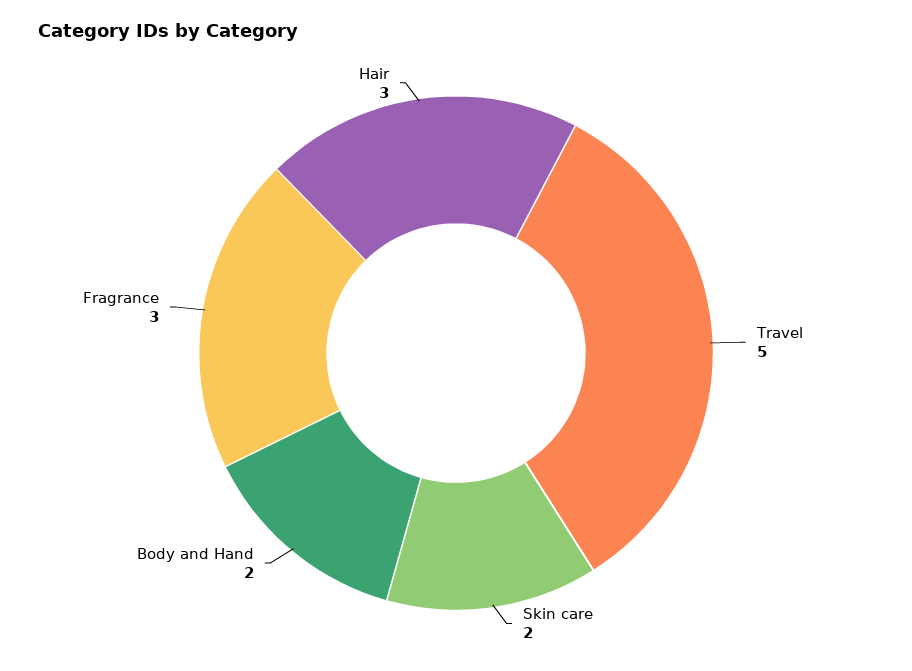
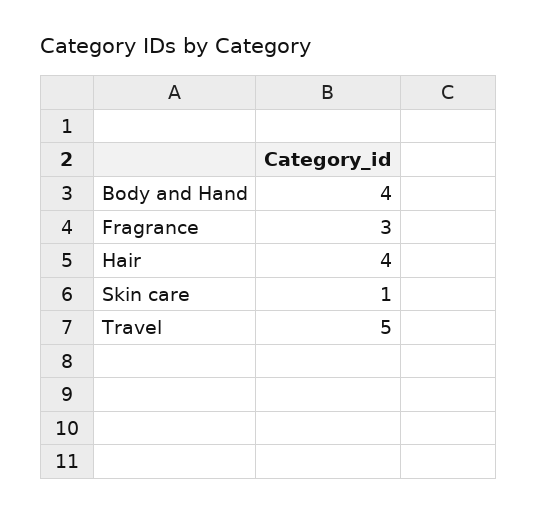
Skin care: 2 -> 1
Body and Hand: 2 -> 4
Hair: 3 -> 4

